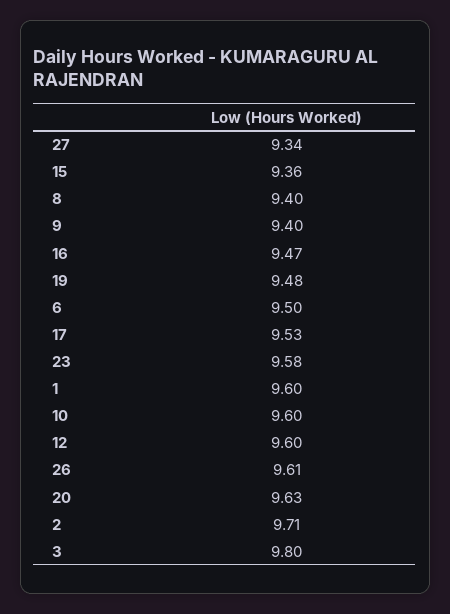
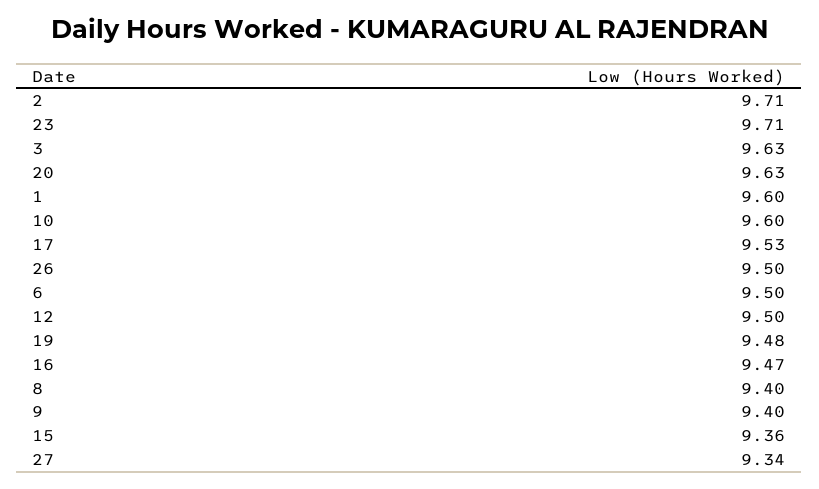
23: 9.58 -> 9.71
12: 9.6 -> 9.5
26: 9.61 -> 9.5
3: 9.8 -> 9.63

